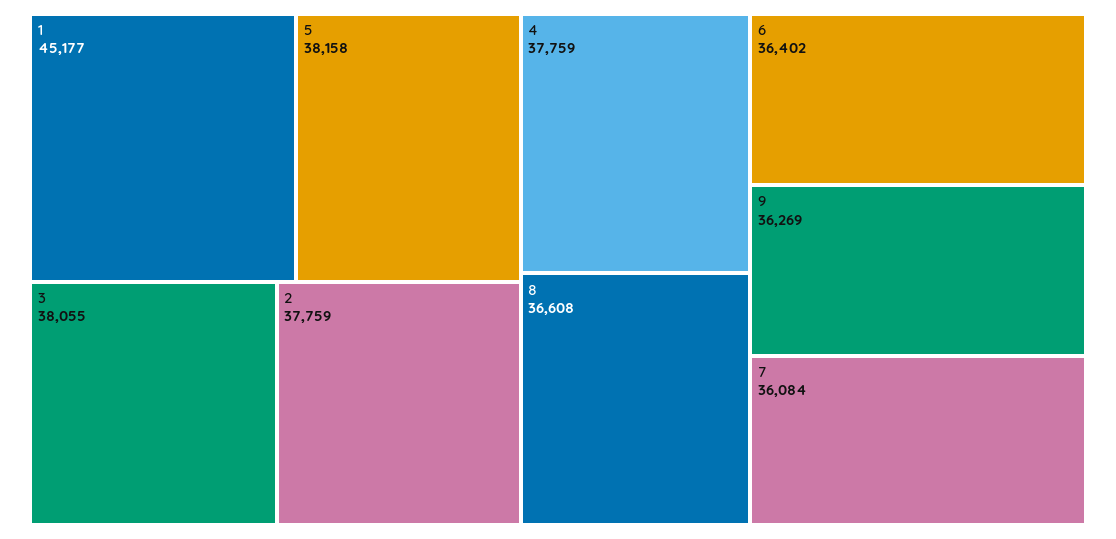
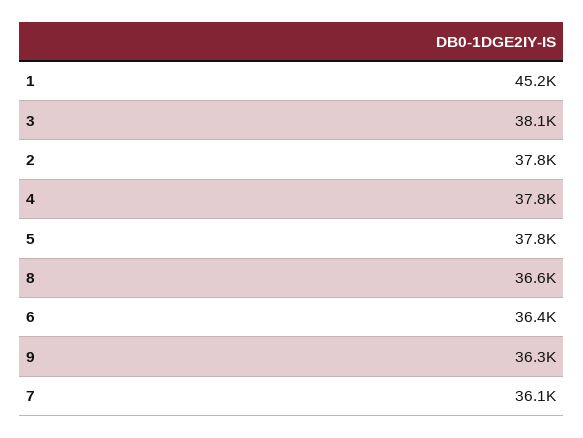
5: 38158 -> 37800

